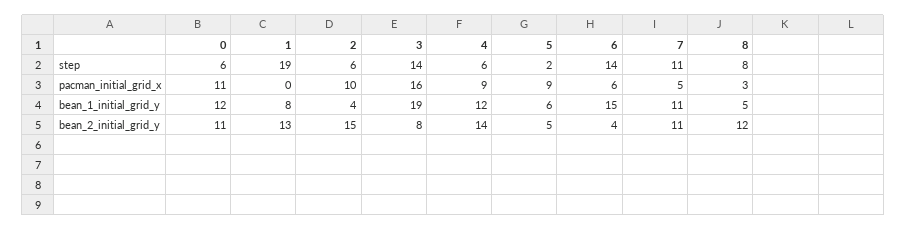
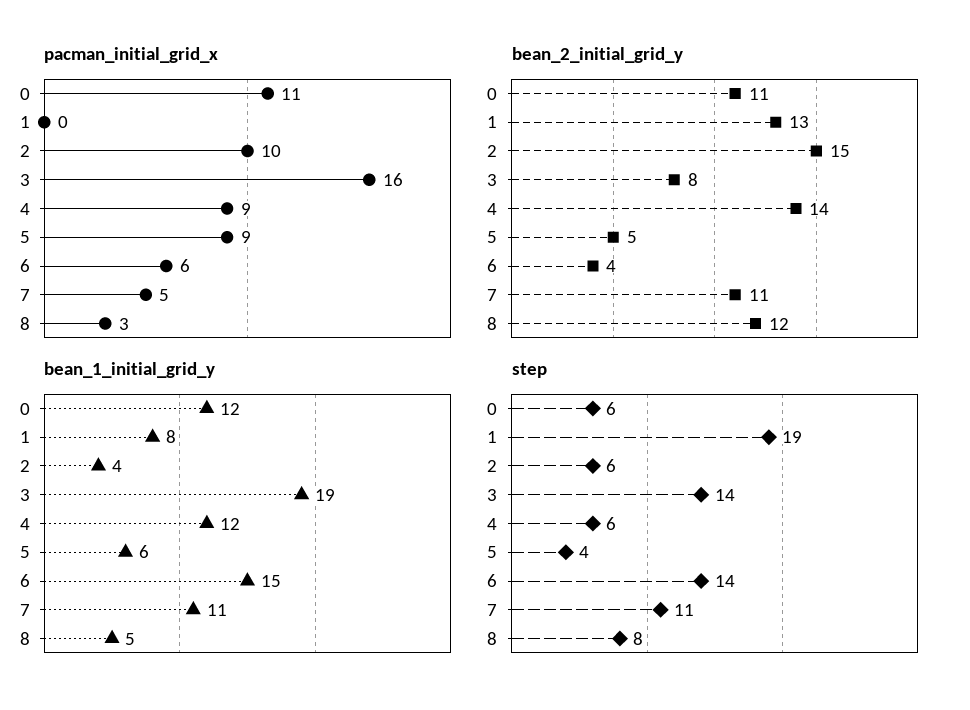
step, 5: 2 -> 4

